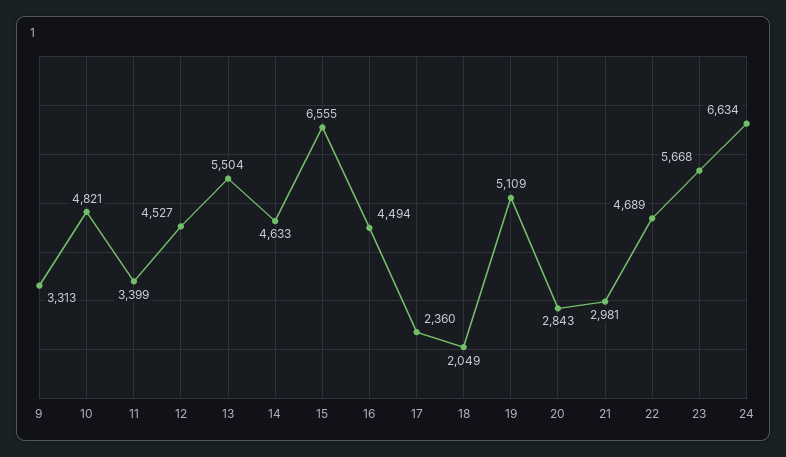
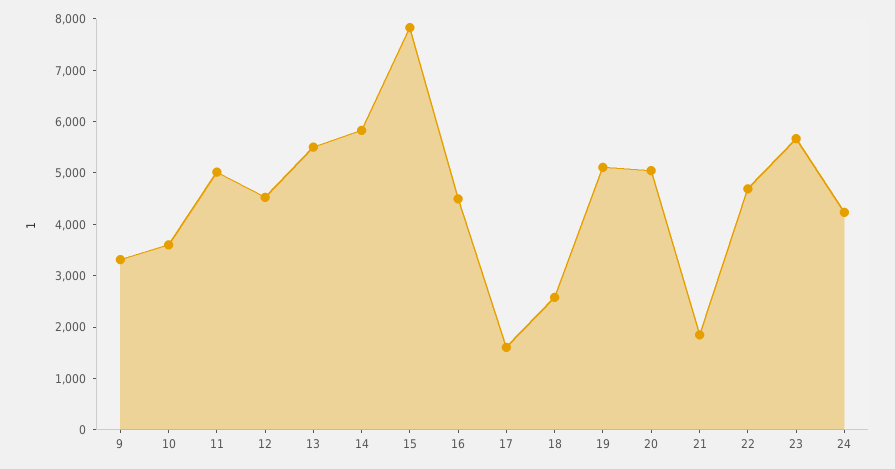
10: 4821 -> 3600
11: 3399 -> 5000
14: 4633 -> 5800
15: 6555 -> 7800
17: 2360 -> 1600
18: 2049 -> 2600
20: 2843 -> 5000
21: 2981 -> 1800
24: 6634 -> 4200

